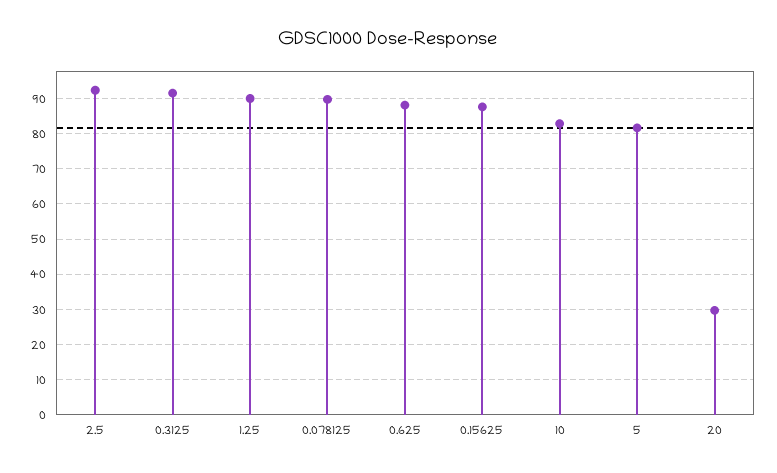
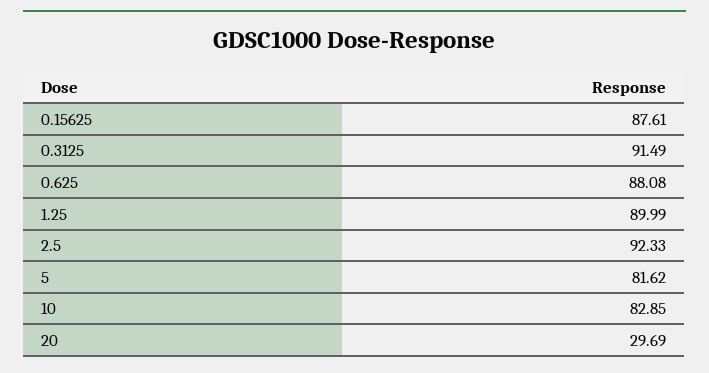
0.078125: 90 -> none

